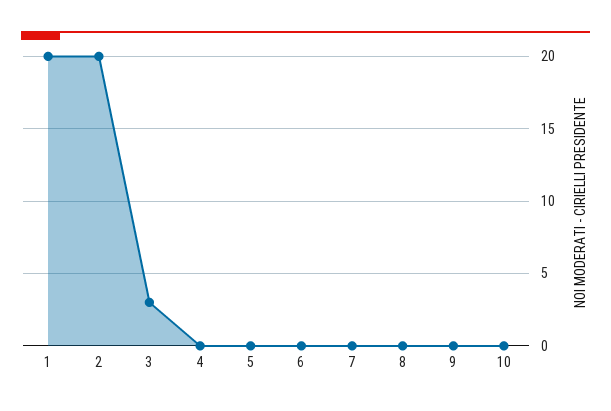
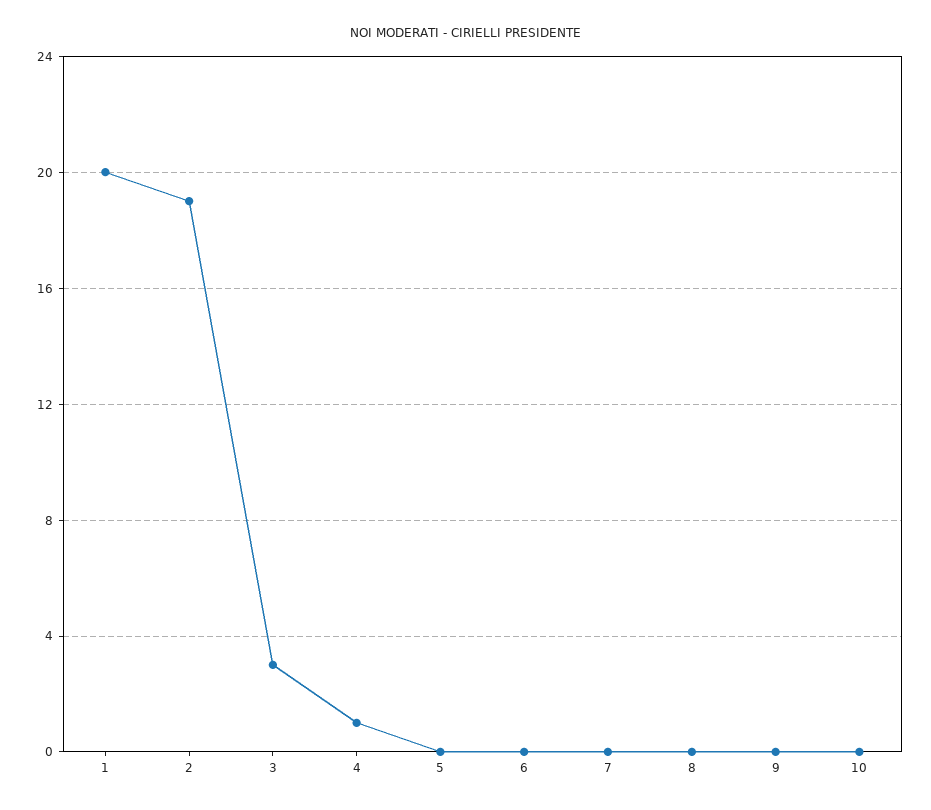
2: 20 -> 19
4: 0 -> 1

